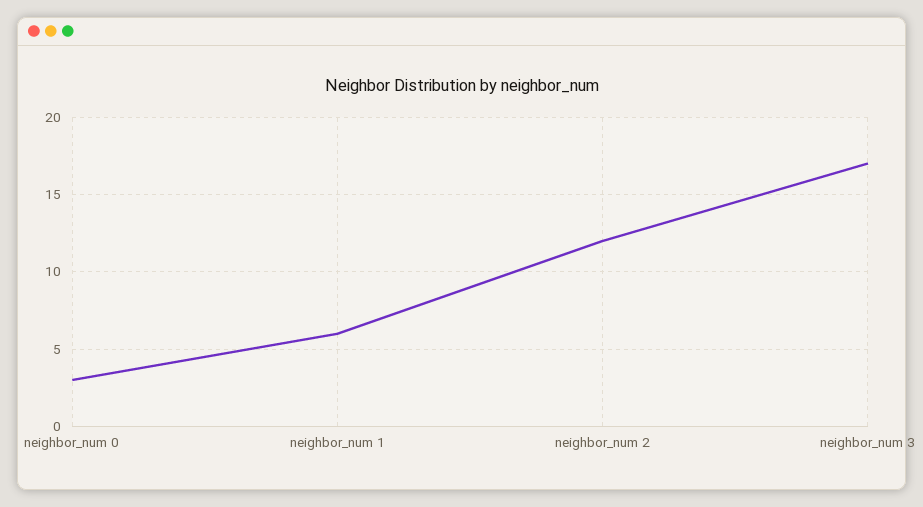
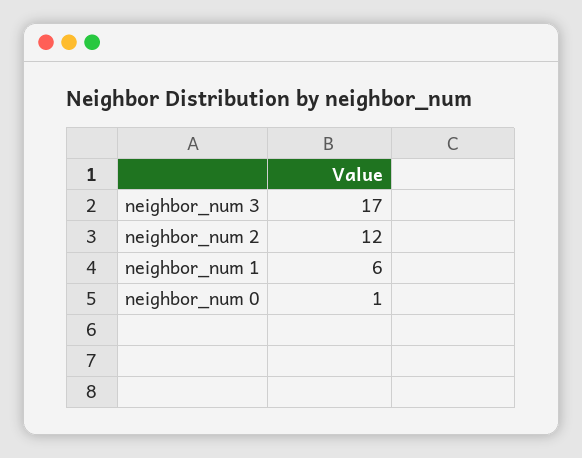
neighbor_num 0: 3 -> 1

